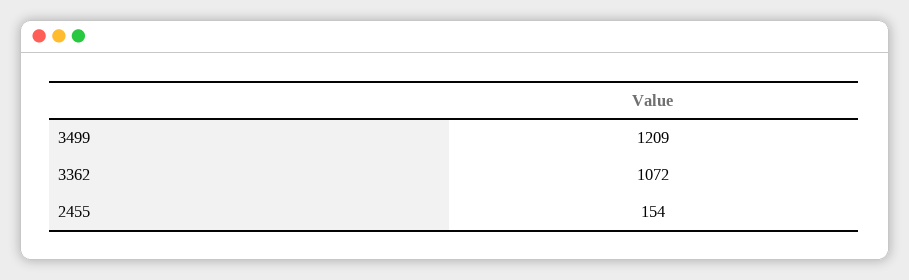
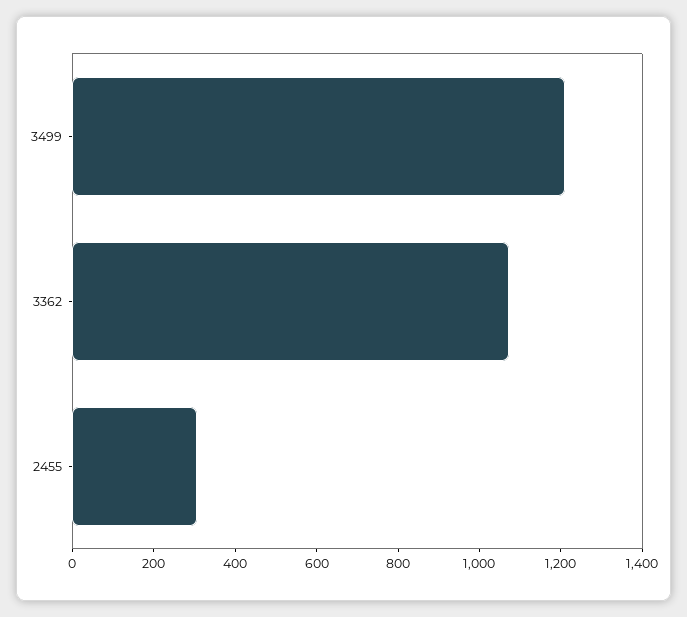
2455: 154 -> 300

